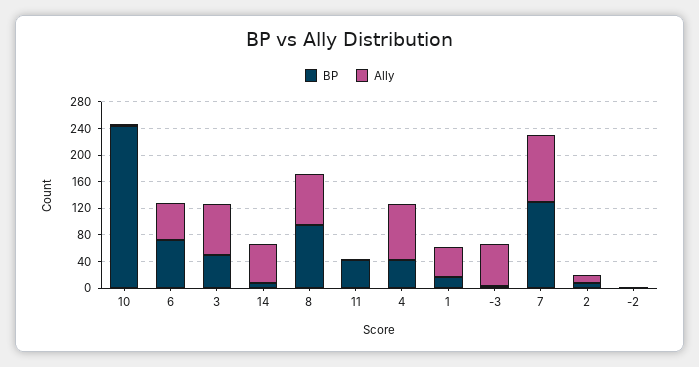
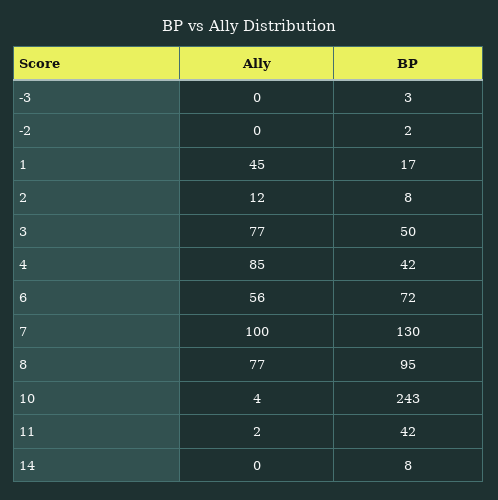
Ally, 14: 60 -> 0
Ally, -3: 60 -> 0

